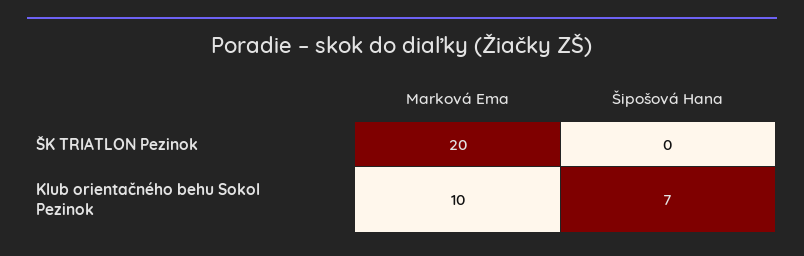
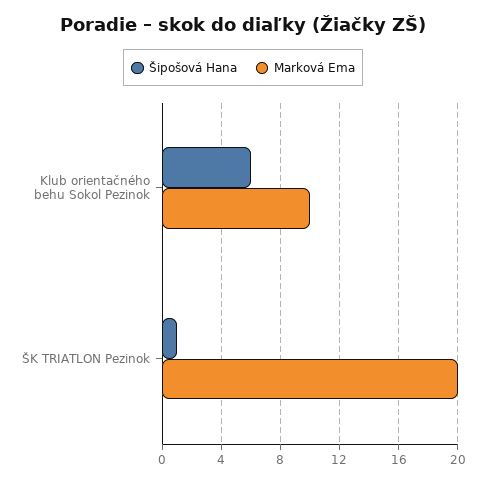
Šipošová Hana, ŠK TRIATLON Pezinok: 0 -> 1
Šipošová Hana, Klub orientačného behu Sokol Pezinok: 7 -> 6

